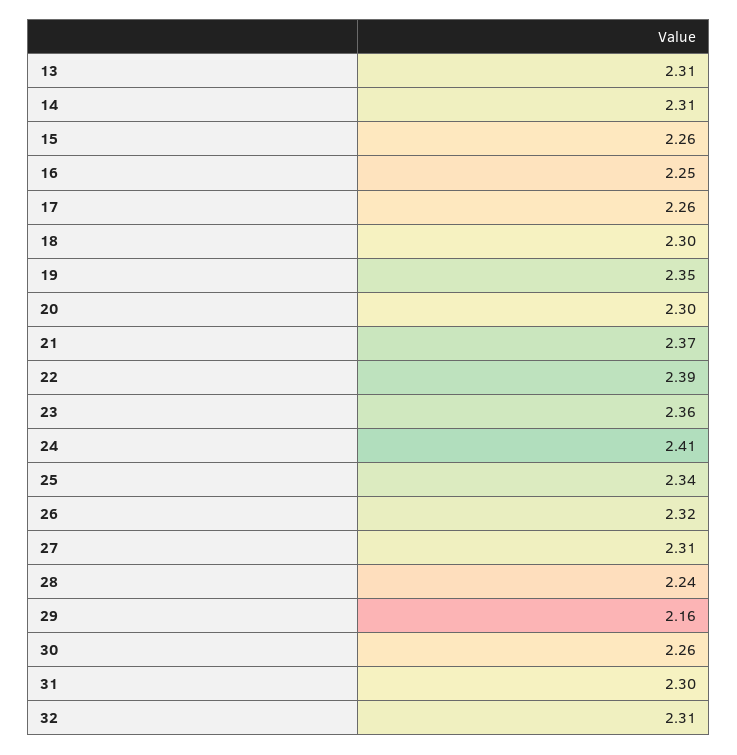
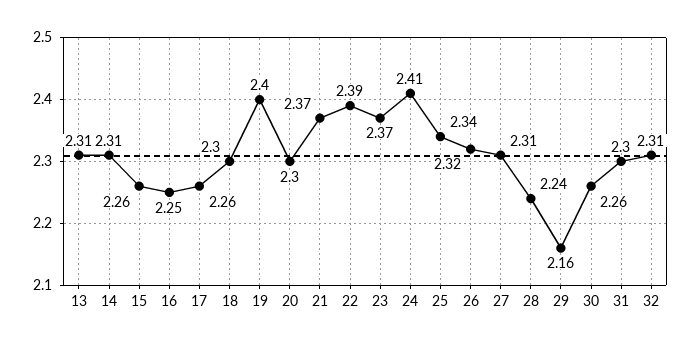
19: 2.35 -> 2.4
23: 2.36 -> 2.37

